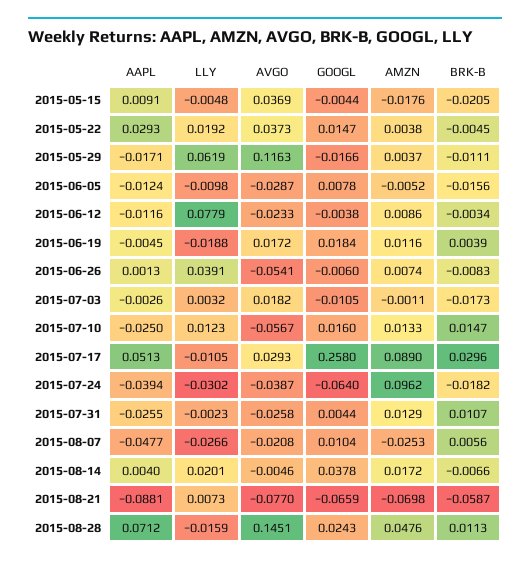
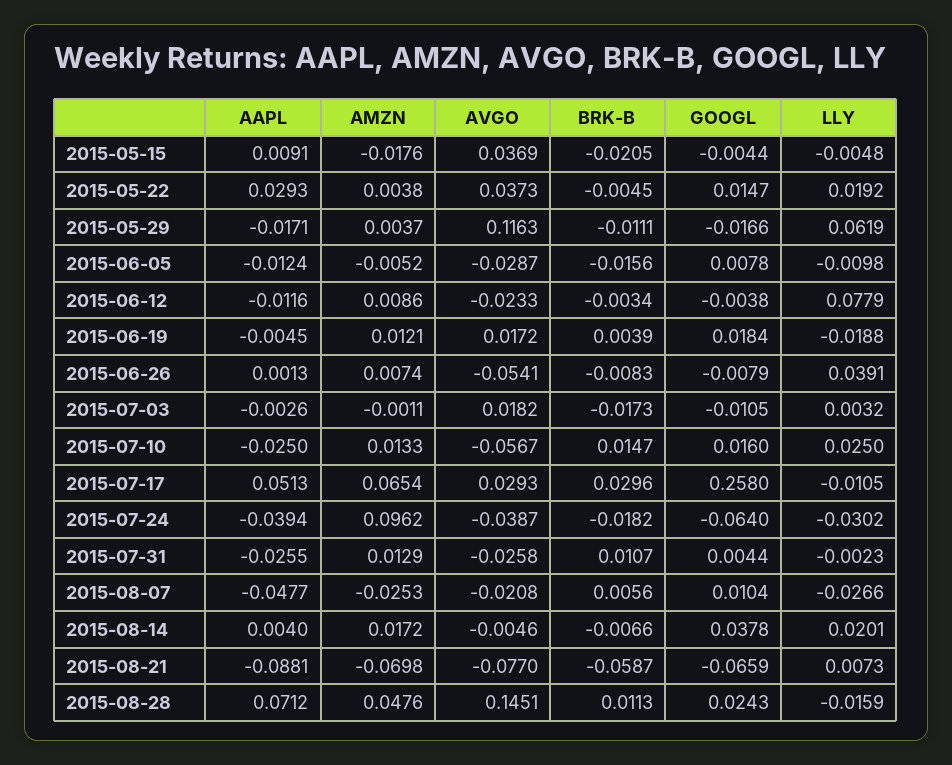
AMZN, 2015-06-19: 0.0116 -> 0.0121
GOOGL, 2015-06-26: -0.006 -> -0.0079
LLY, 2015-07-10: 0.0123 -> 0.025
AMZN, 2015-07-17: 0.089 -> 0.0654

